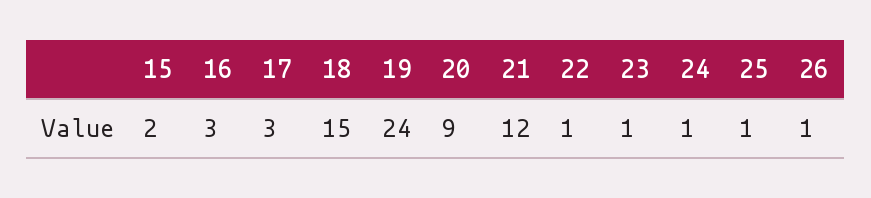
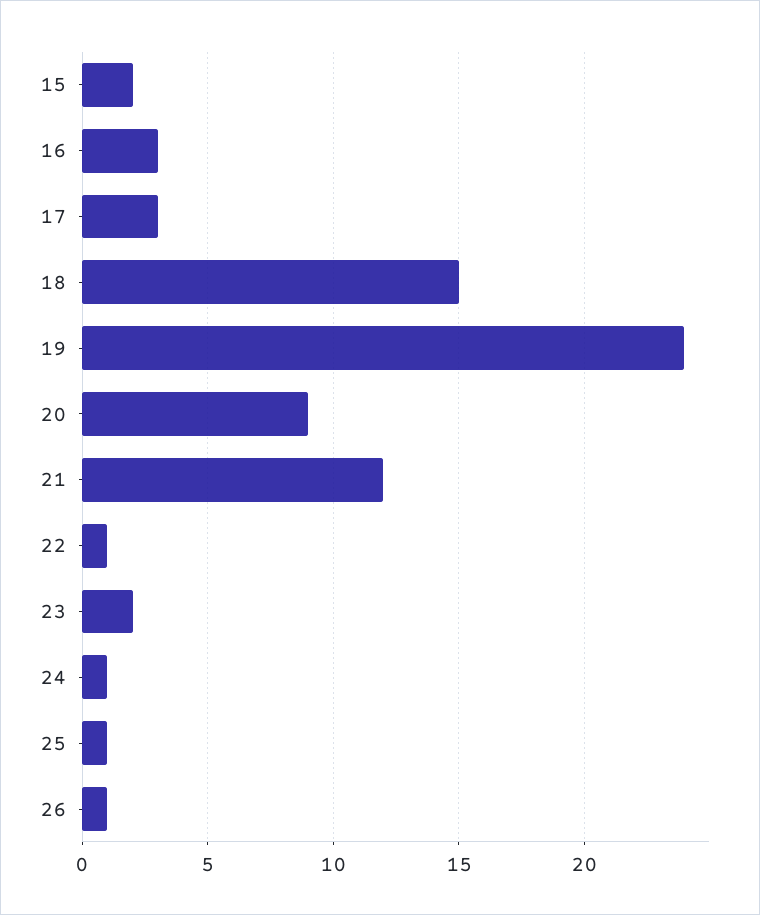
23: 1 -> 2

